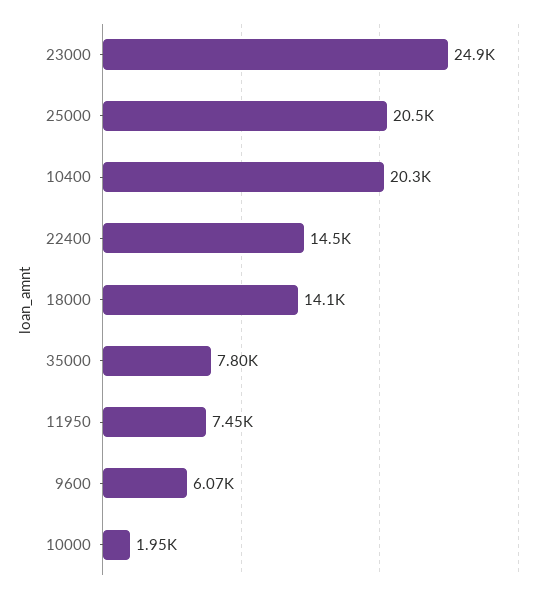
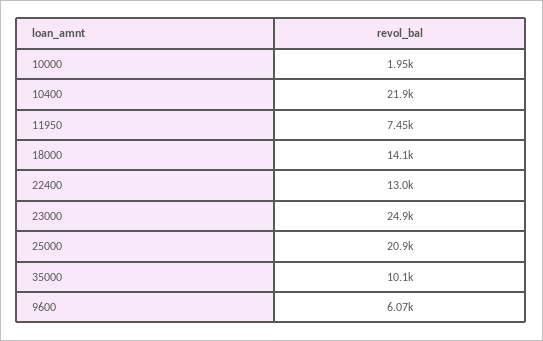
25000: 20500 -> 20900
10400: 20300 -> 21900
22400: 14500 -> 13000
35000: 7800 -> 10100

